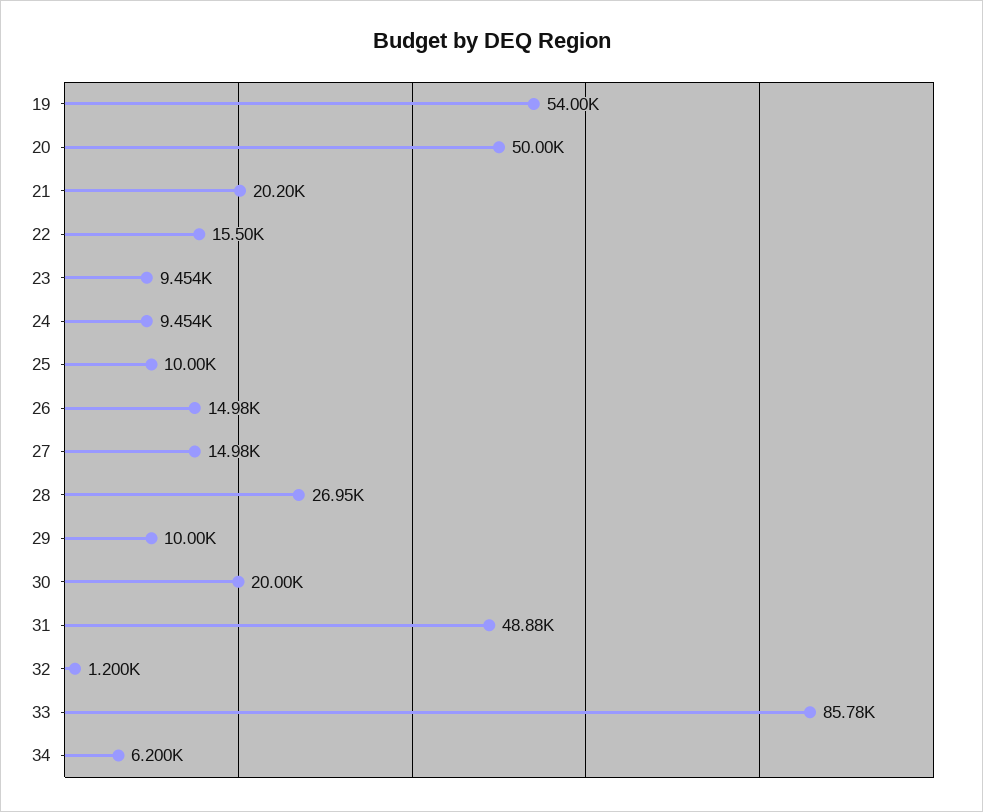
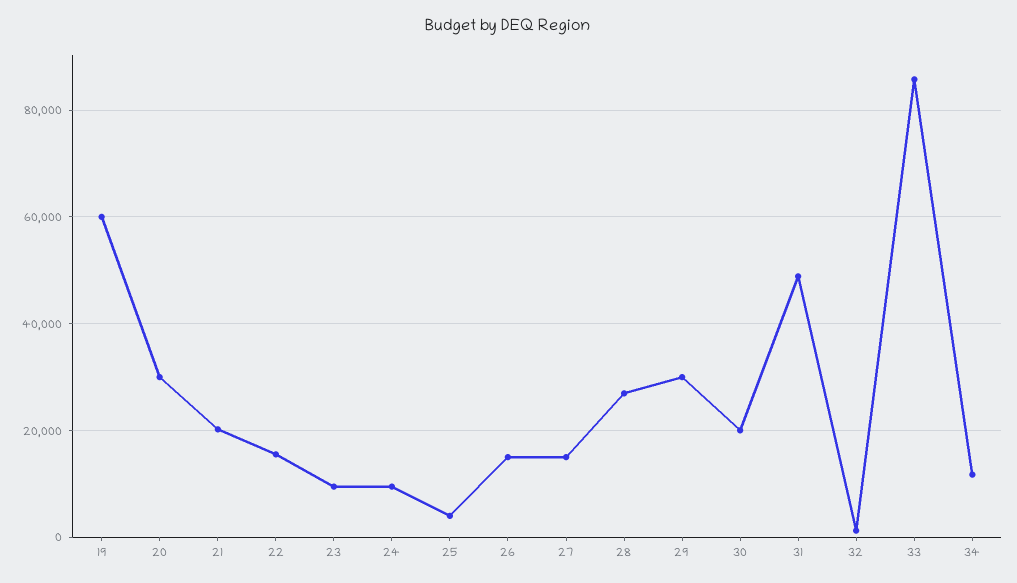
19: 54000 -> 60000
20: 50000 -> 30000
25: 10000 -> 4000
29: 10000 -> 30000
34: 6200 -> 12000

